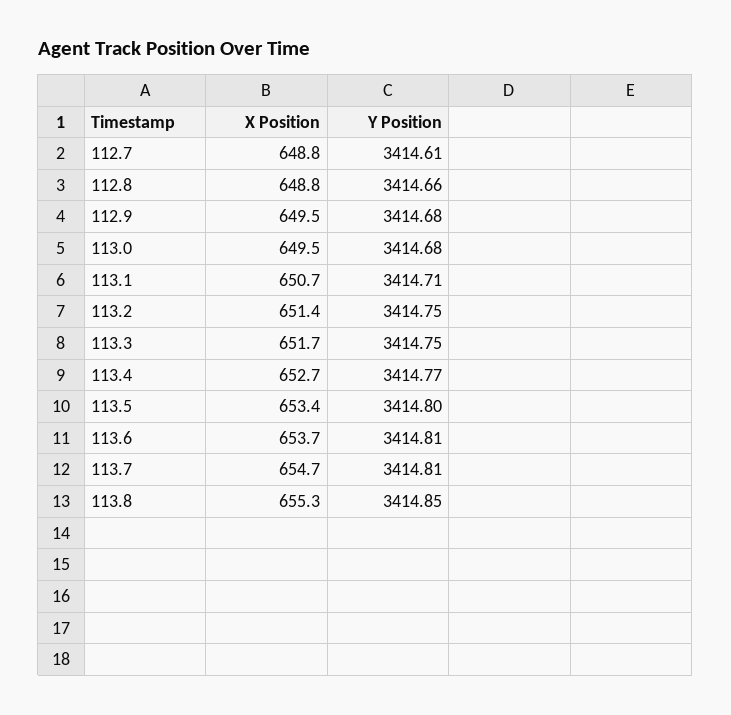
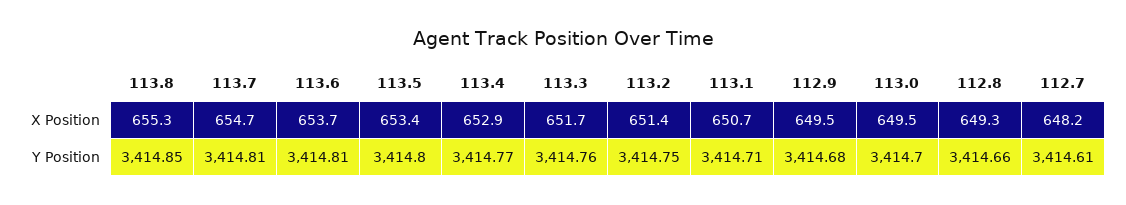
X Position, 112.7: 648.8 -> 648.2
X Position, 112.8: 648.8 -> 649.3
Y Position, 113.0: 3414.68 -> 3414.7
Y Position, 113.3: 3414.75 -> 3414.76
X Position, 113.4: 652.7 -> 652.9

